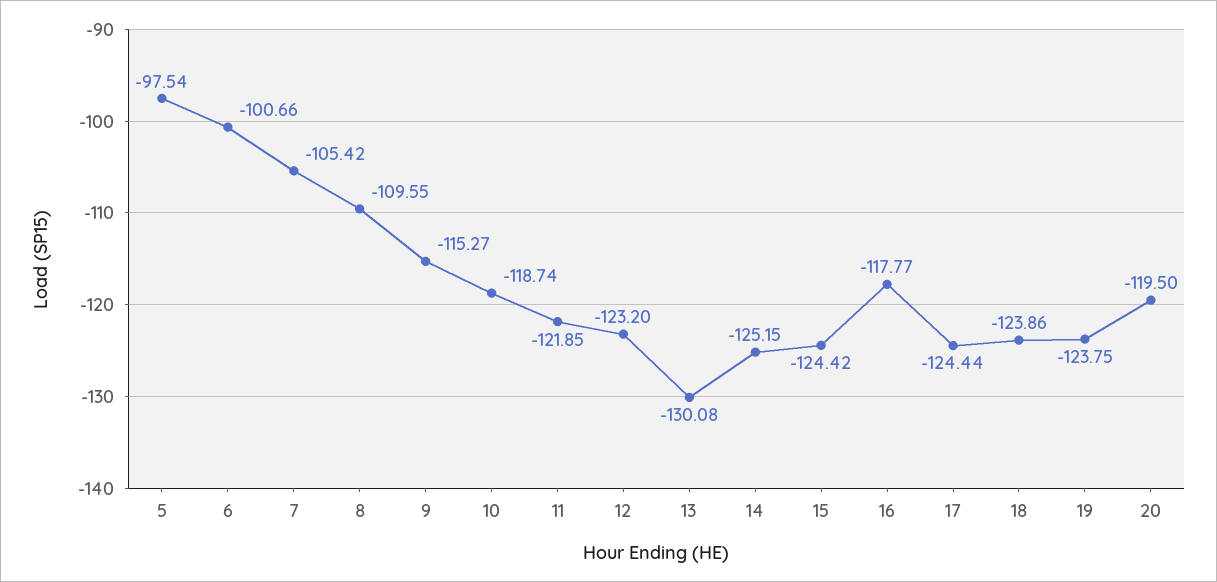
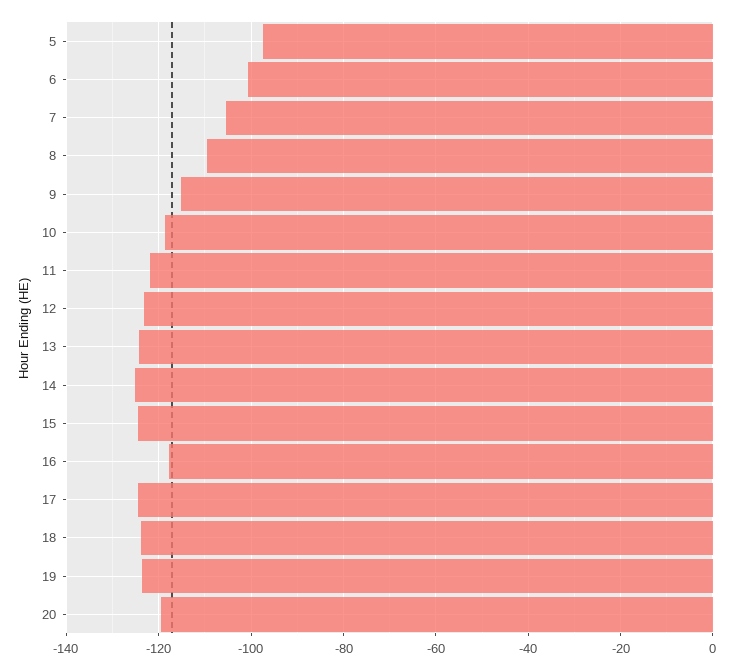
13: -130.08 -> -124

